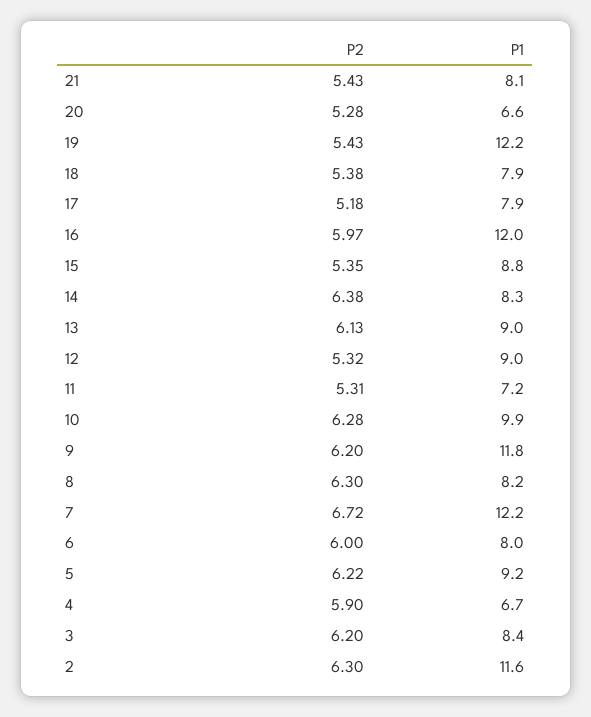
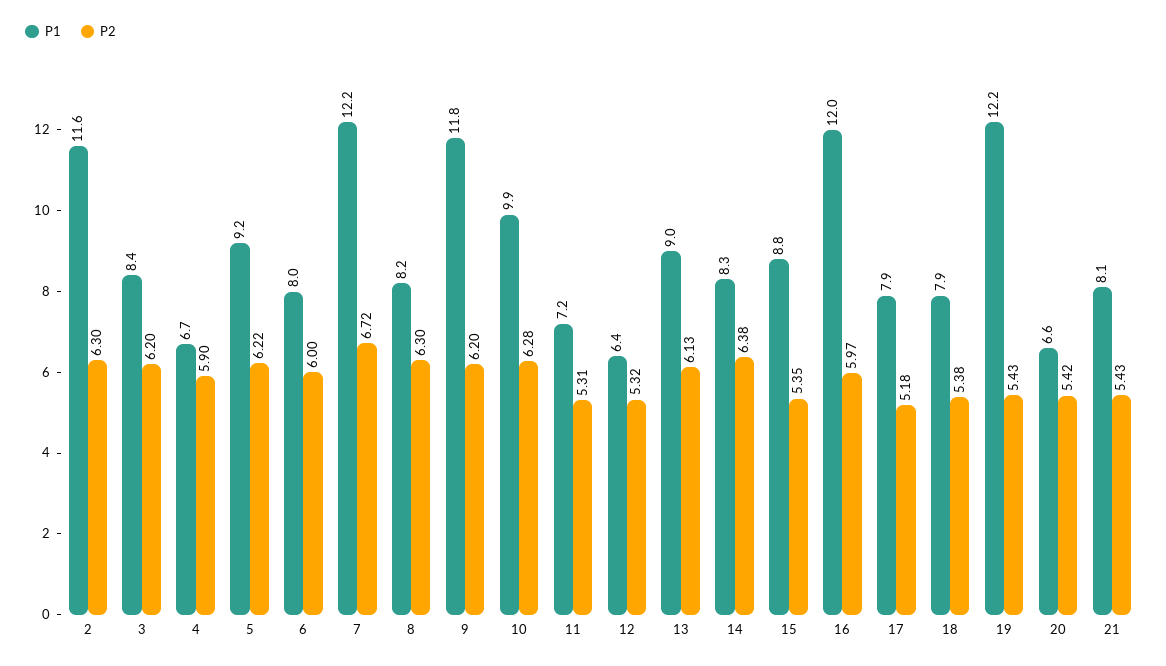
P2, 20: 5.28 -> 5.42
P1, 12: 9 -> 6.4

